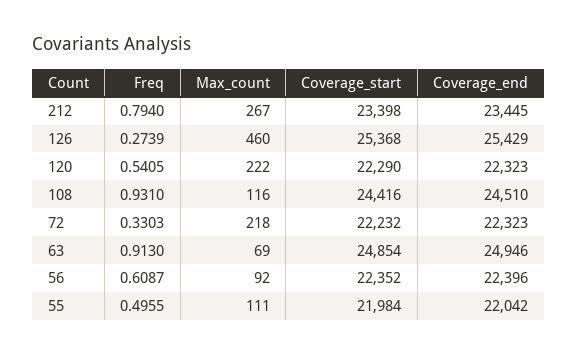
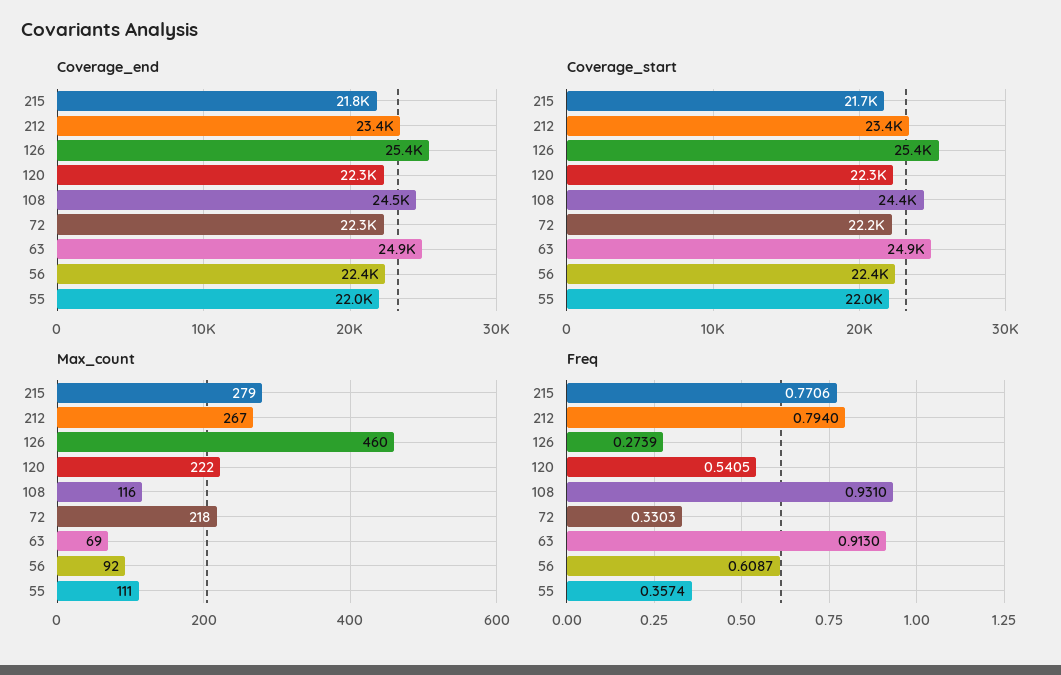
Freq, 55: 0.4955 -> 0.3574
Coverage_end, 215: none -> 21800
Coverage_start, 215: none -> 21700
Max_count, 215: none -> 279
Freq, 215: none -> 0.7706

